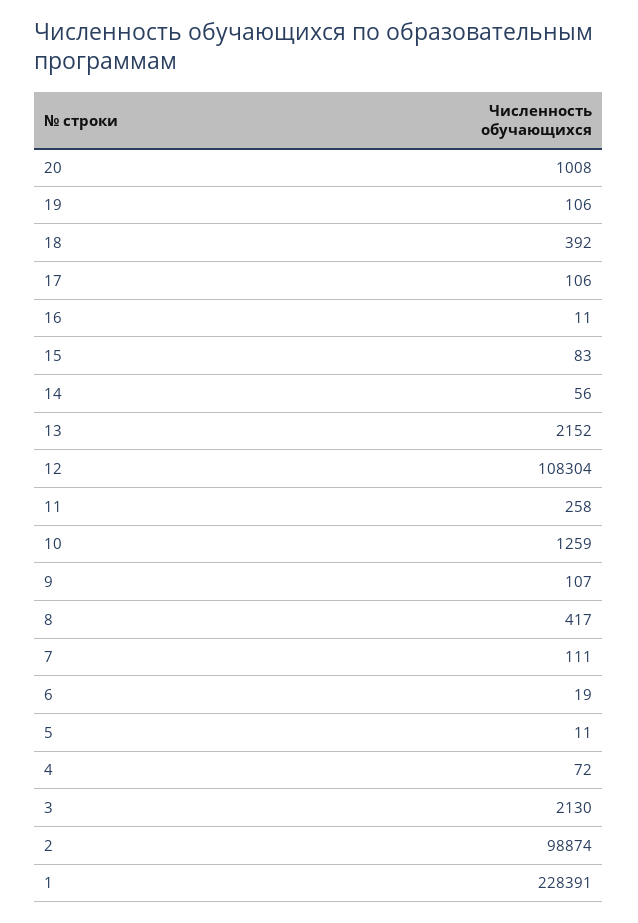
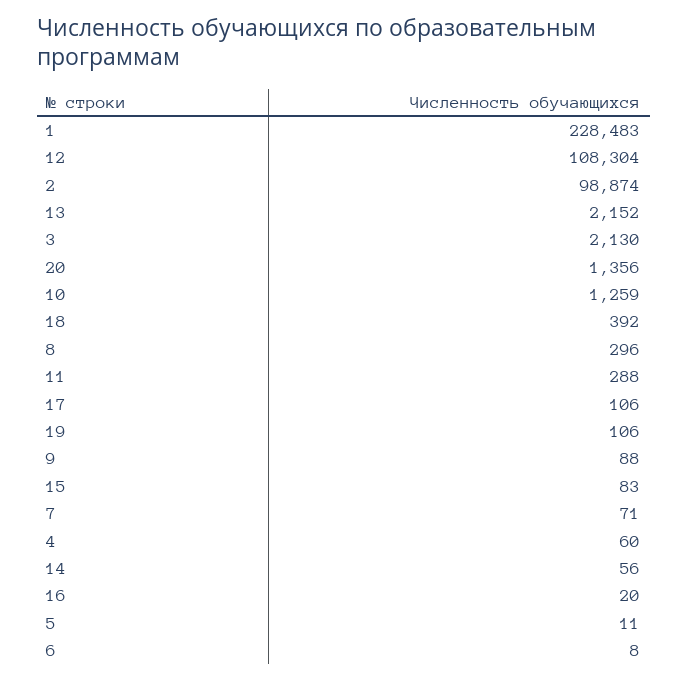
20: 1008 -> 1356
16: 11 -> 20
11: 258 -> 288
9: 107 -> 88
8: 417 -> 296
7: 111 -> 71
6: 19 -> 8
4: 72 -> 60
1: 228391 -> 228483

